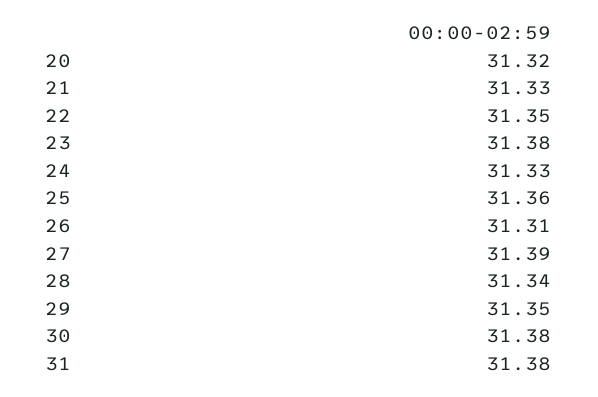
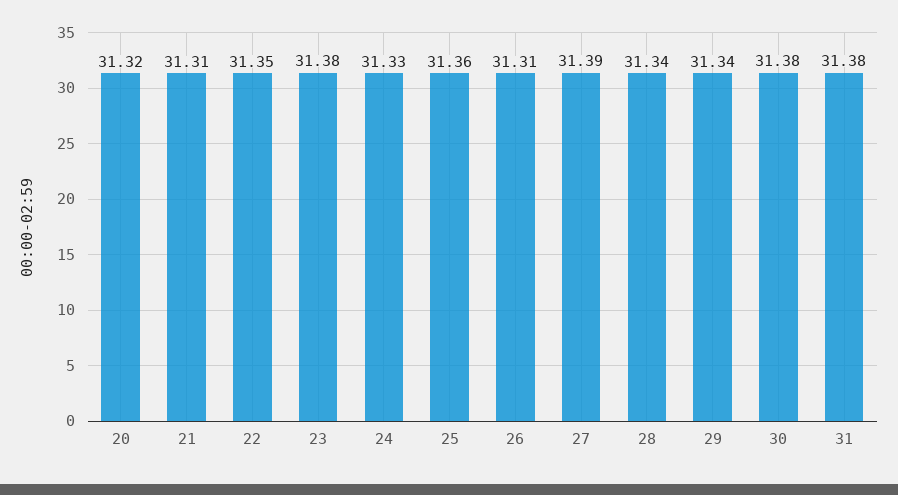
21: 31.33 -> 31.31
29: 31.35 -> 31.34

